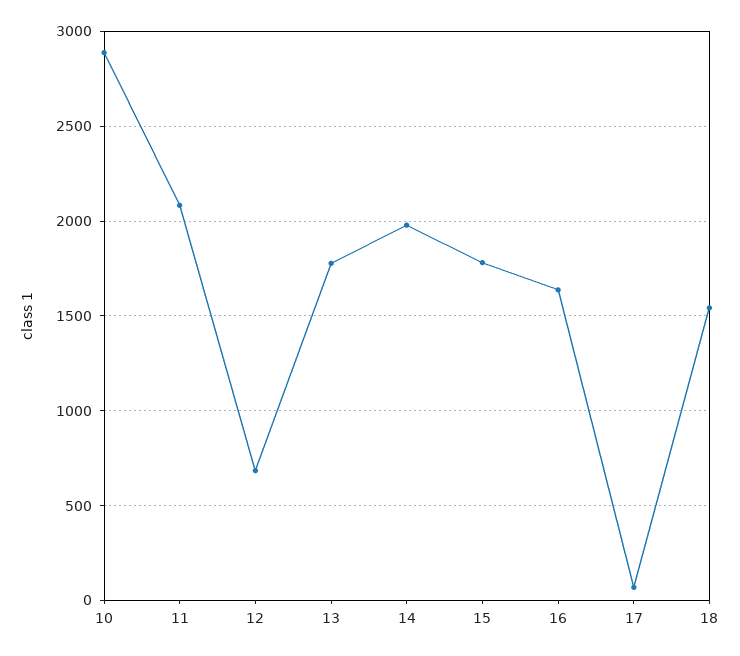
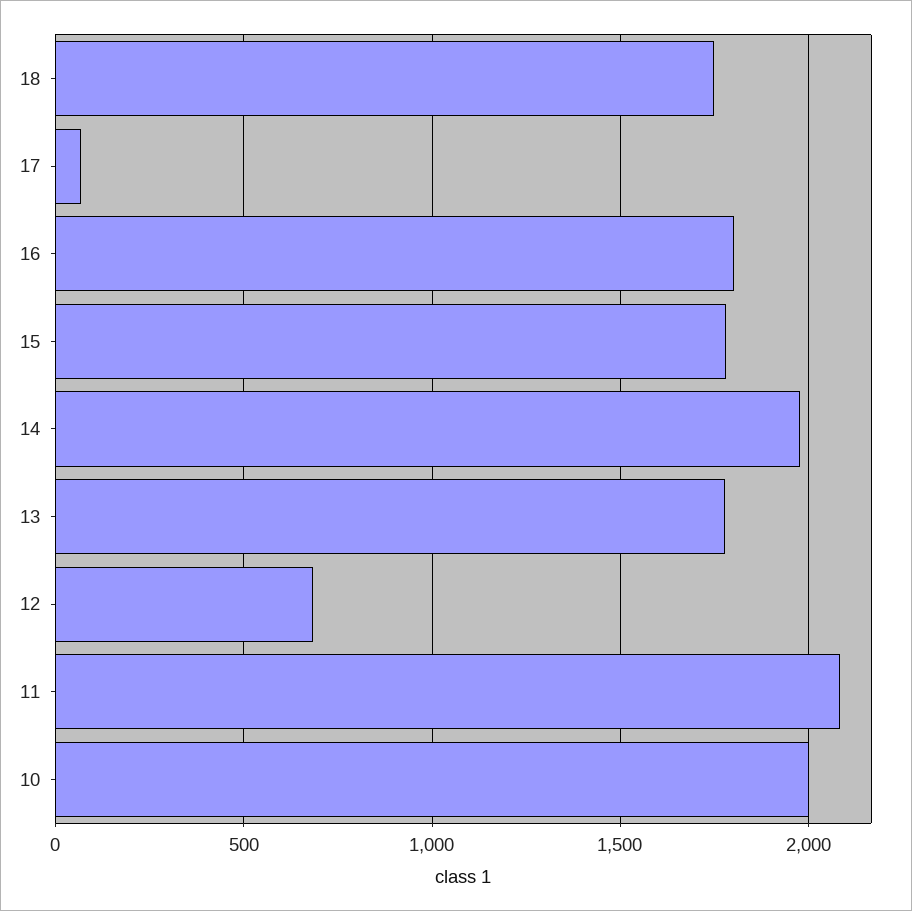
10: 2900 -> 2000
16: 1650 -> 1800
18: 1550 -> 1750

